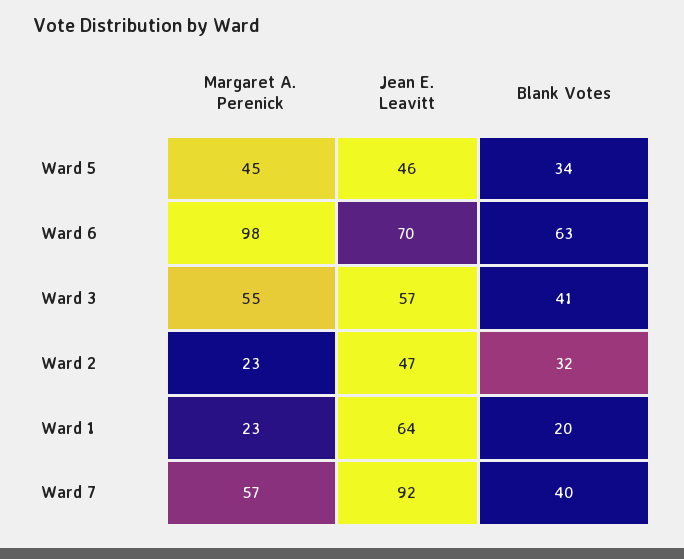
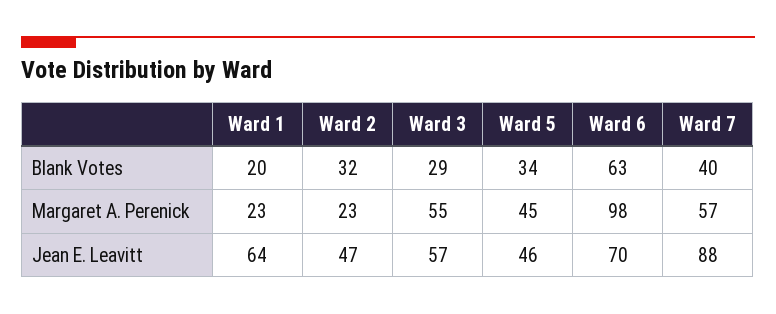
Blank Votes, Ward 3: 41 -> 29
Jean E. Leavitt, Ward 7: 92 -> 88

